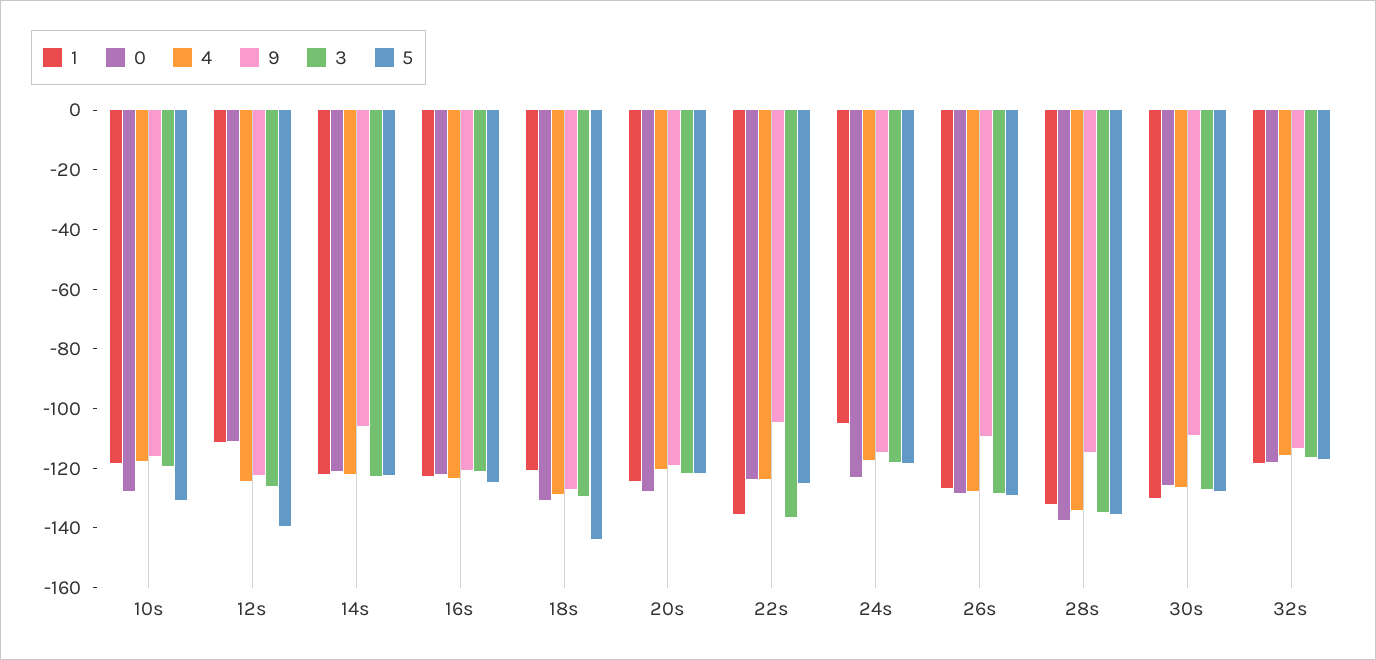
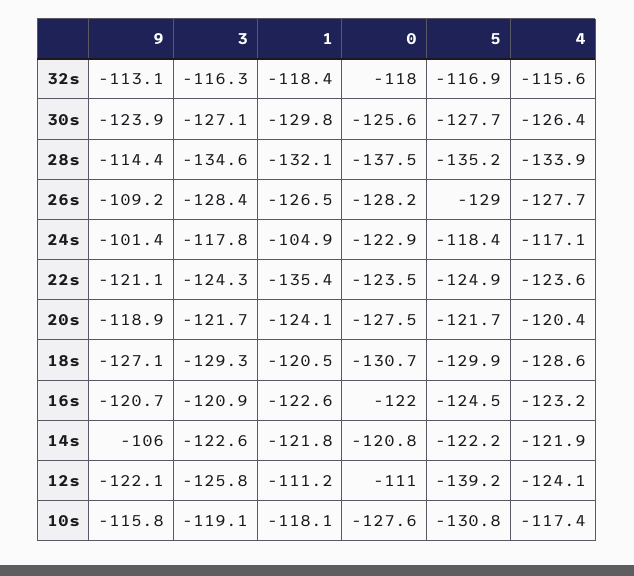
5, 18s: -145 -> -129.9
9, 22s: -105 -> -121.1
3, 22s: -135 -> -124.3
9, 24s: -115 -> -101.4
9, 30s: -110 -> -123.9

